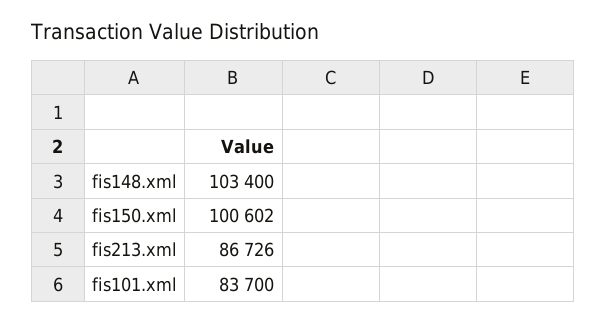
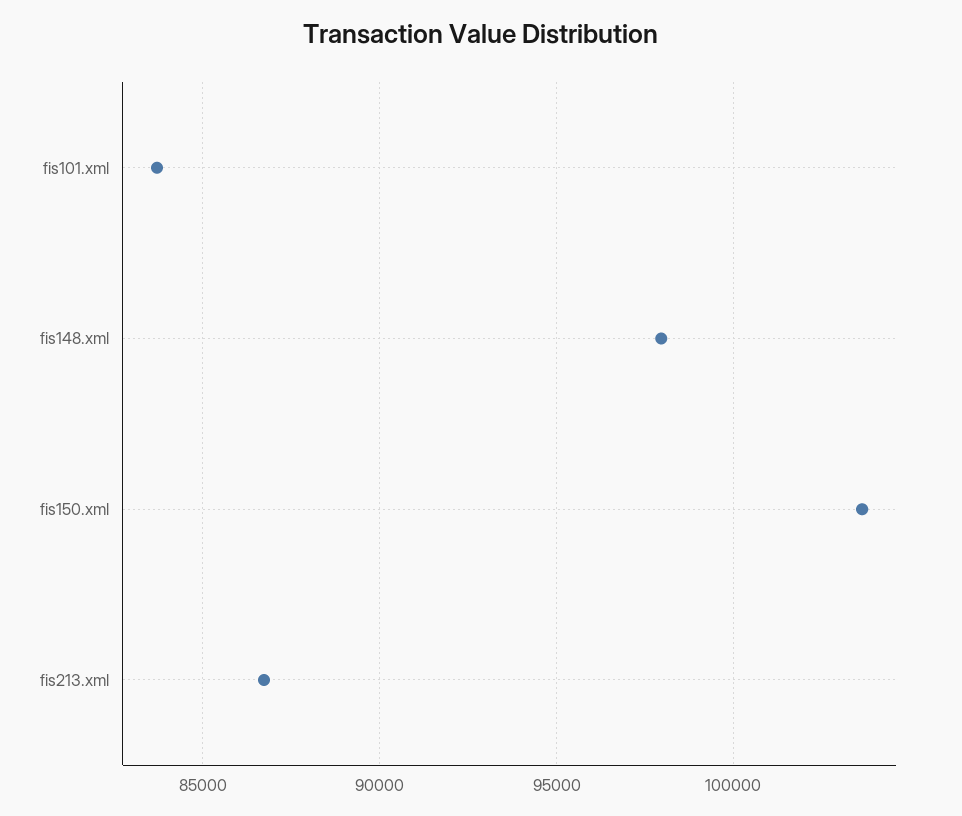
fis148.xml: 103400 -> 98000
fis150.xml: 100602 -> 103500

